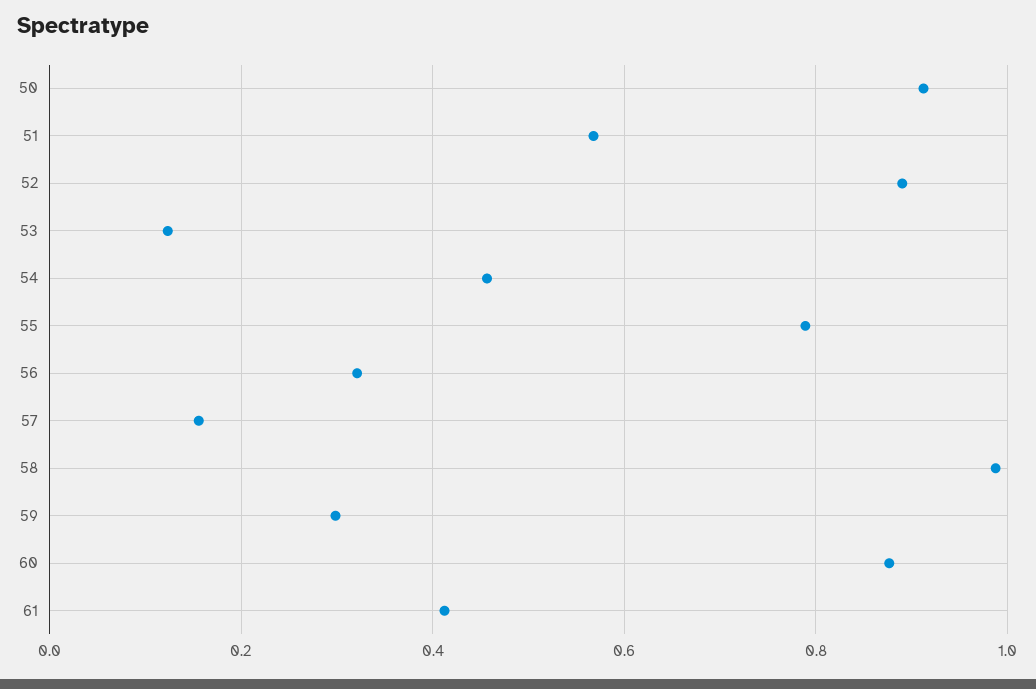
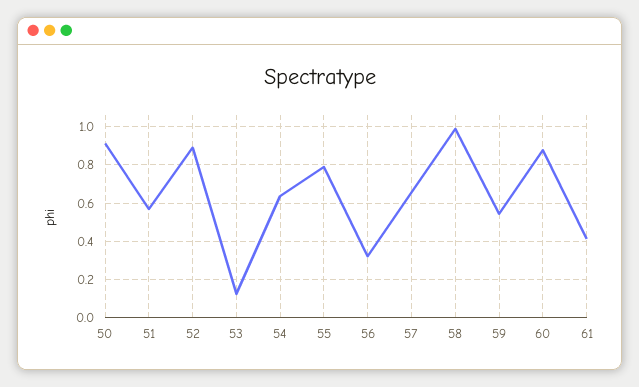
54: 0.46 -> 0.65
57: 0.16 -> 0.65
59: 0.3 -> 0.55

